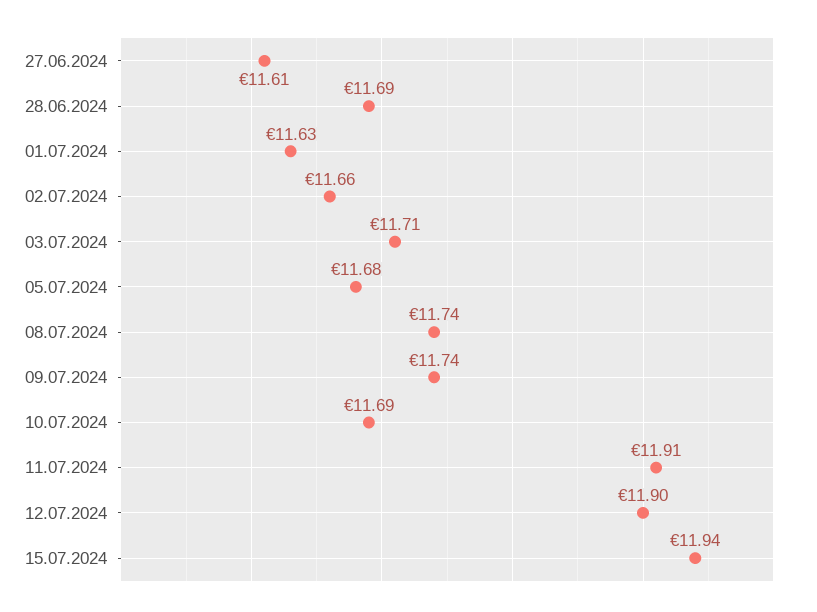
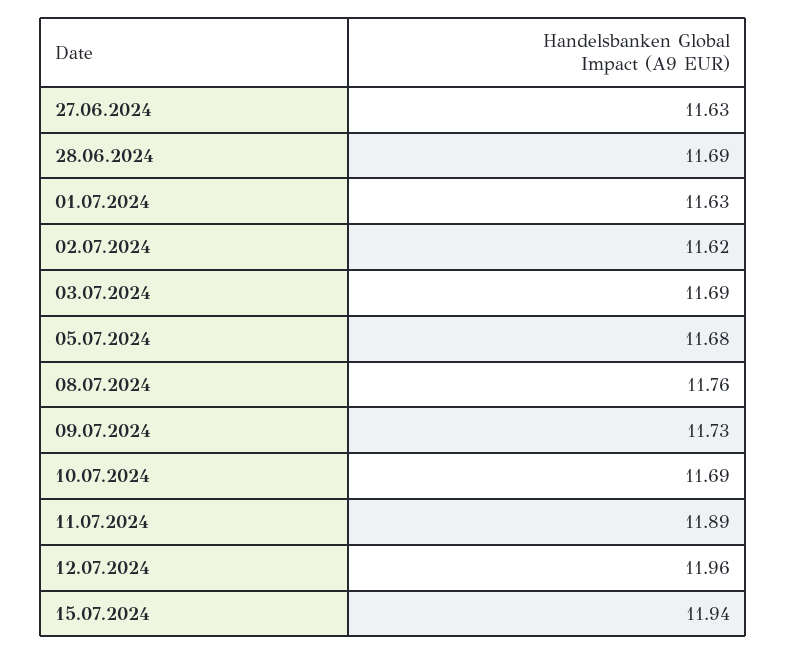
27.06.2024: 11.61 -> 11.63
02.07.2024: 11.66 -> 11.62
03.07.2024: 11.71 -> 11.69
08.07.2024: 11.74 -> 11.76
09.07.2024: 11.74 -> 11.73
11.07.2024: 11.91 -> 11.89
12.07.2024: 11.9 -> 11.96

